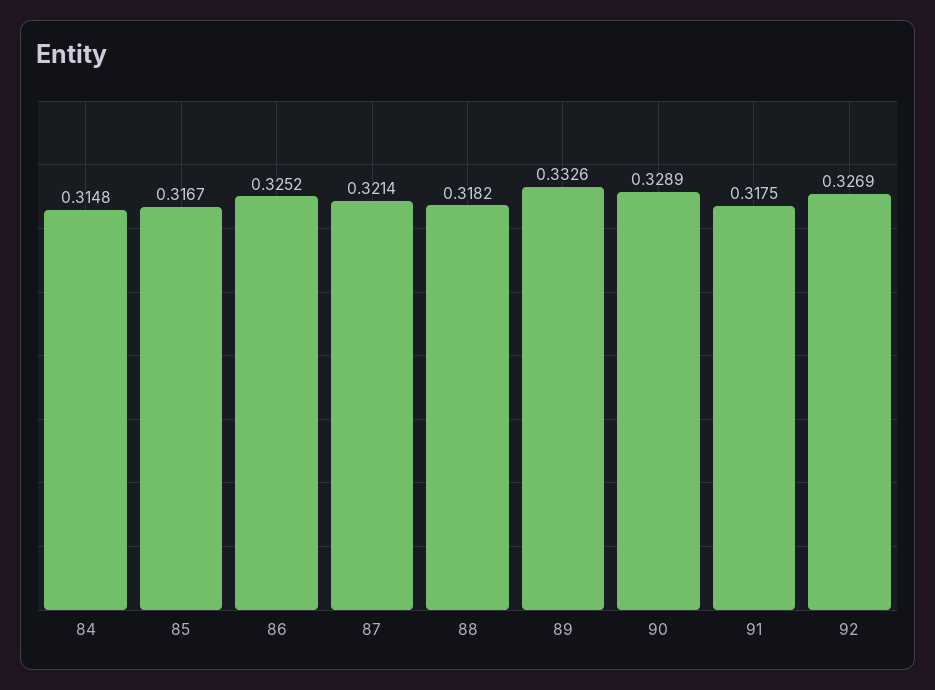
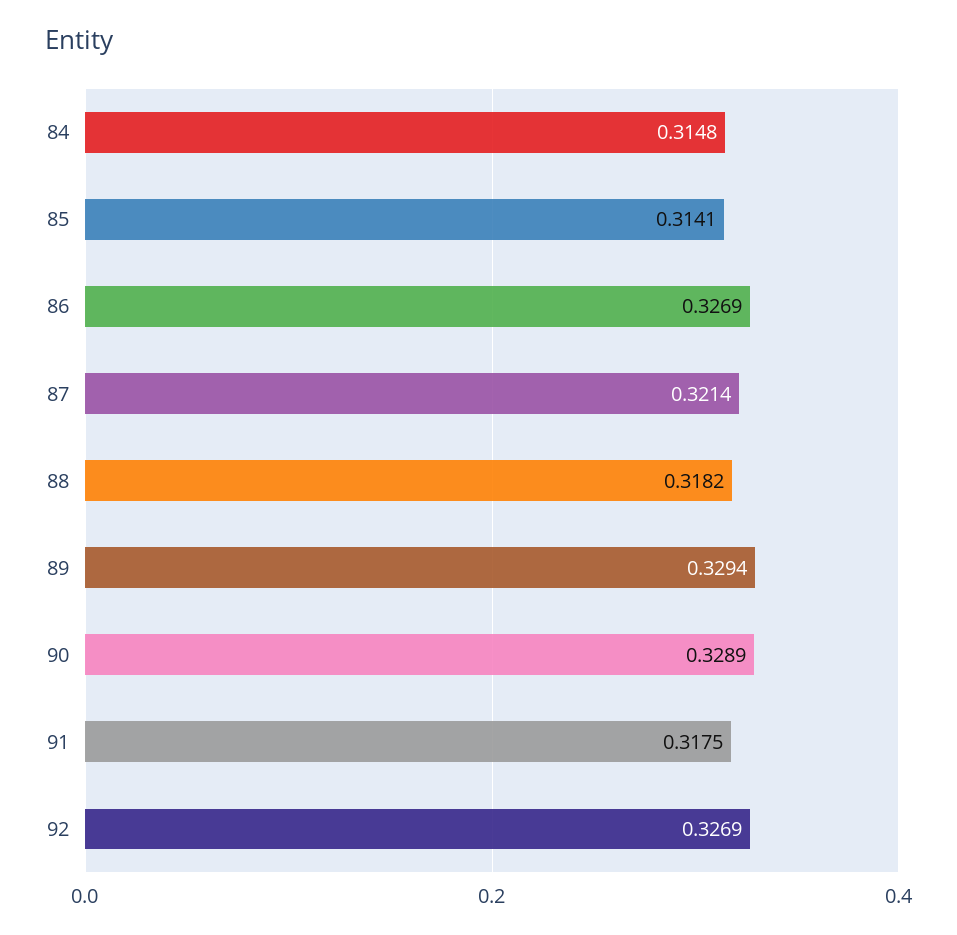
85: 0.3167 -> 0.3141
86: 0.3252 -> 0.3269
89: 0.3326 -> 0.3294

